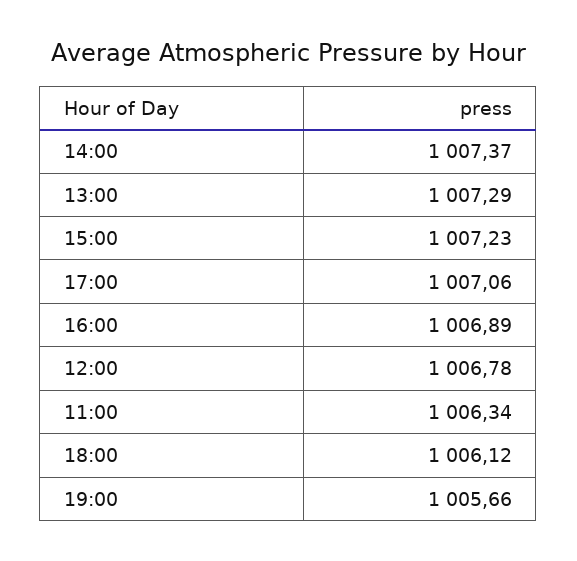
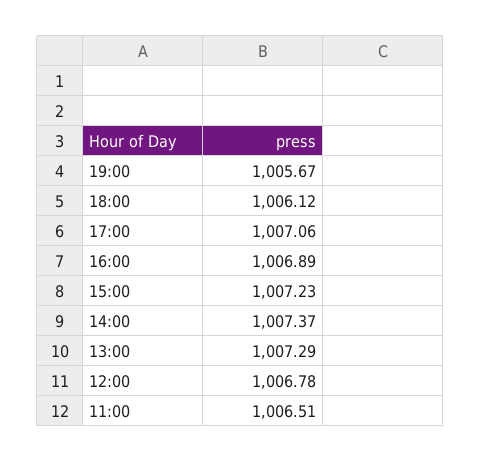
11:00: 1006.34 -> 1006.51
19:00: 1005.66 -> 1005.67

